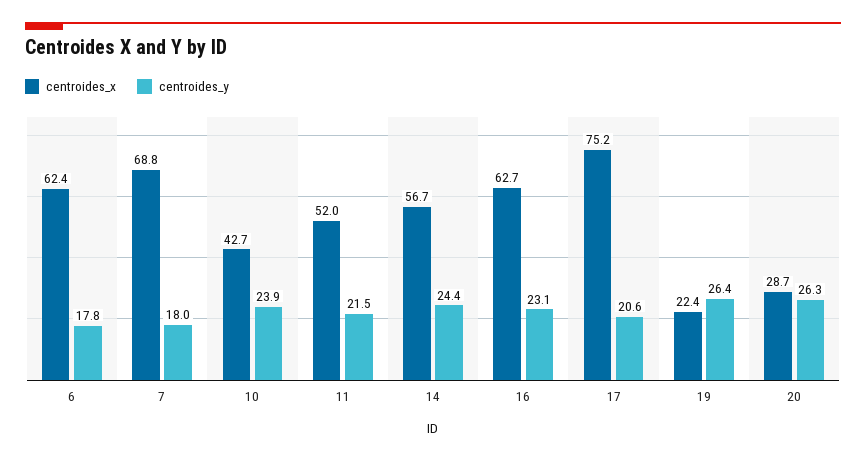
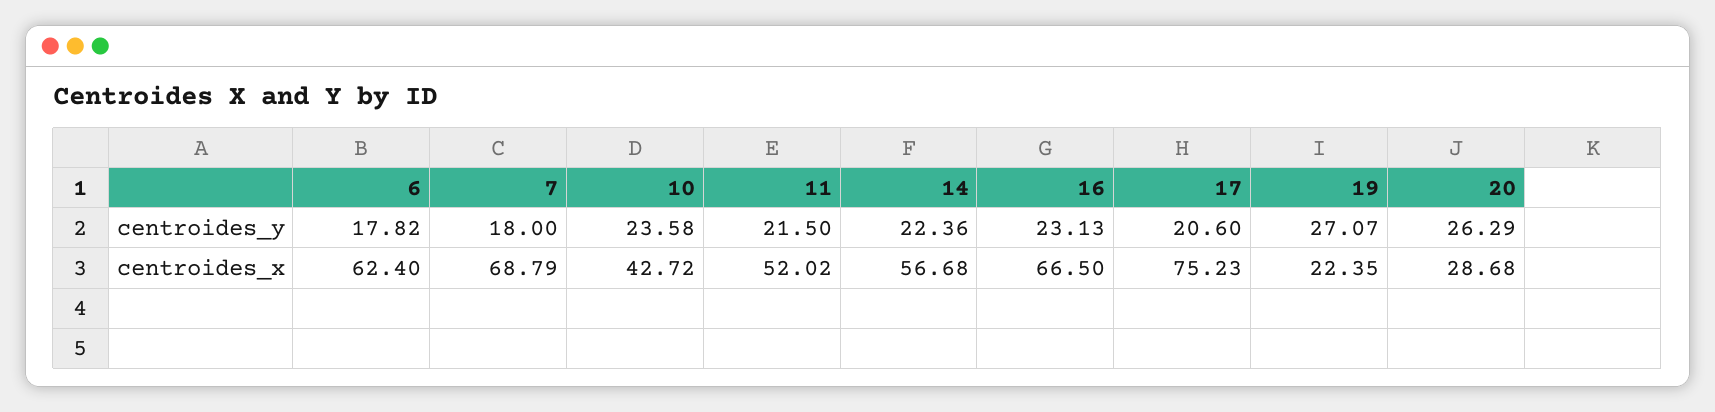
centroides_y, 10: 23.9 -> 23.58
centroides_y, 14: 24.4 -> 22.36
centroides_x, 16: 62.7 -> 66.5
centroides_y, 19: 26.4 -> 27.07

